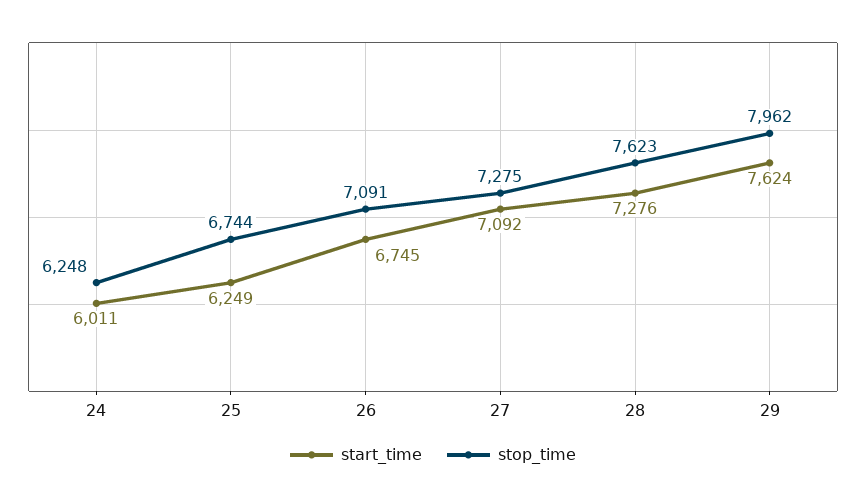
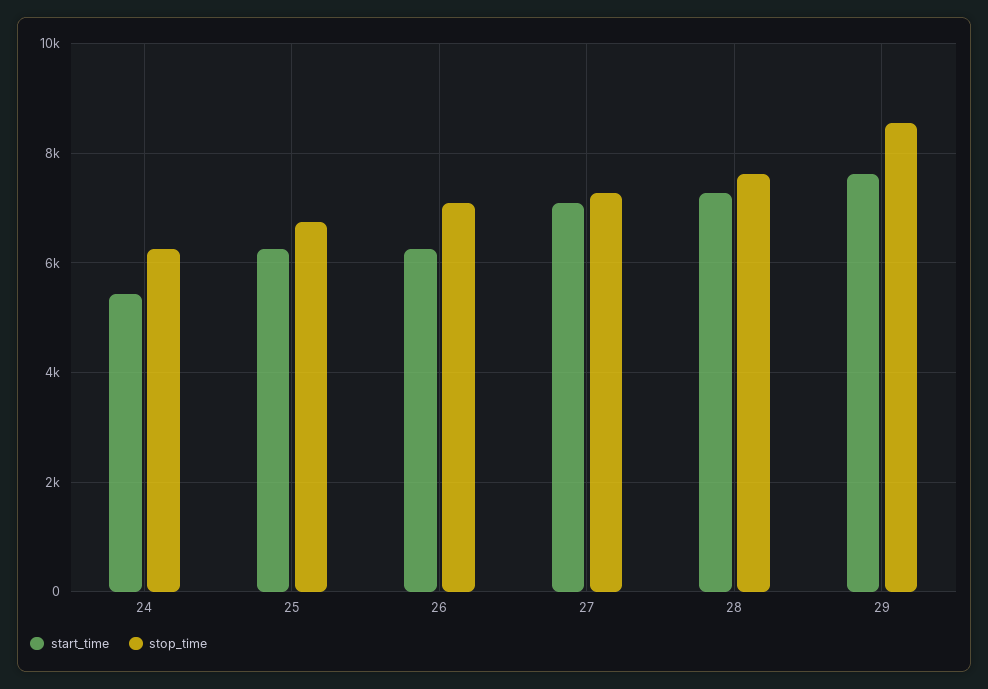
start_time, 24: 6011 -> 5400
start_time, 26: 6745 -> 6200
stop_time, 29: 7962 -> 8600

